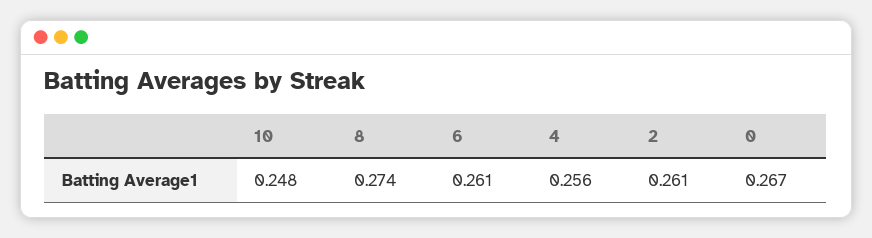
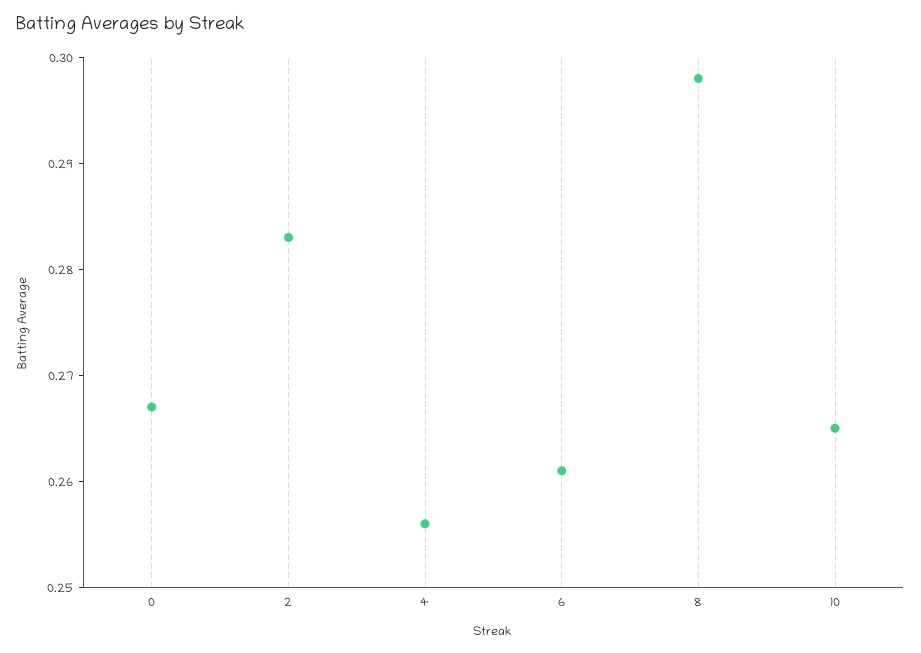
10: 0.248 -> 0.265
8: 0.274 -> 0.298
2: 0.261 -> 0.283

